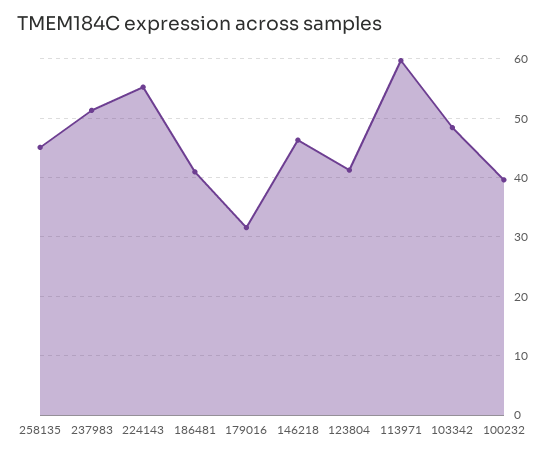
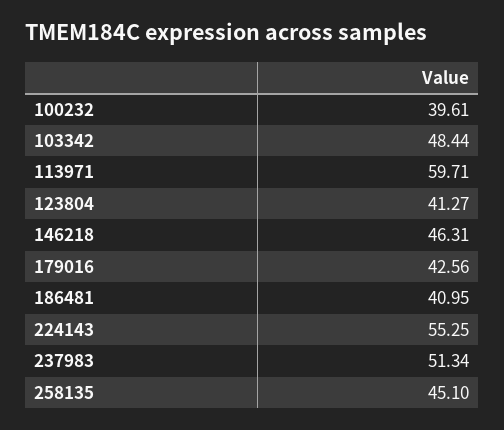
179016: 32 -> 42.56

